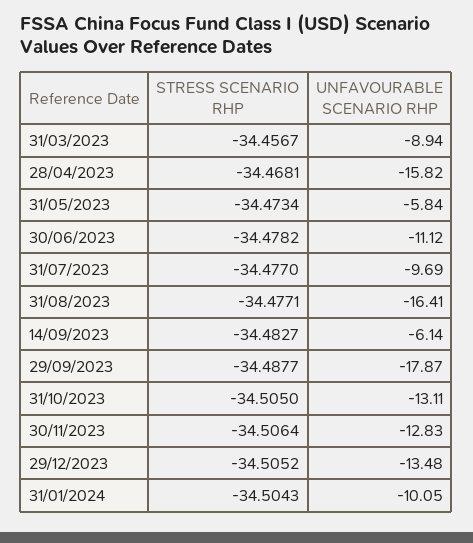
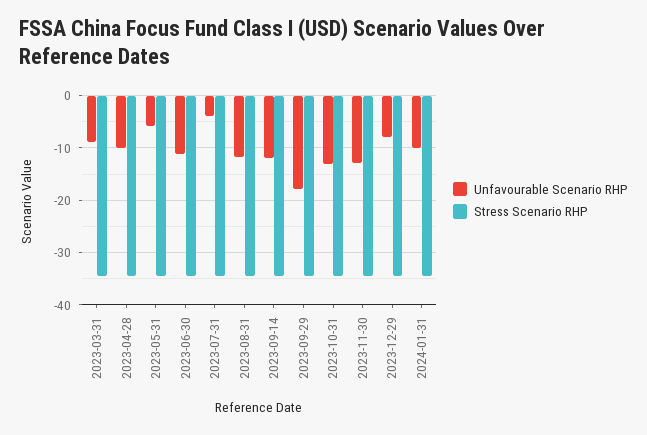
UNFAVOURABLE SCENARIO RHP, 28/04/2023: -15.82 -> -10
UNFAVOURABLE SCENARIO RHP, 31/07/2023: -9.69 -> -4
UNFAVOURABLE SCENARIO RHP, 31/08/2023: -16.41 -> -12
UNFAVOURABLE SCENARIO RHP, 14/09/2023: -6.14 -> -12
UNFAVOURABLE SCENARIO RHP, 29/12/2023: -13.48 -> -8

